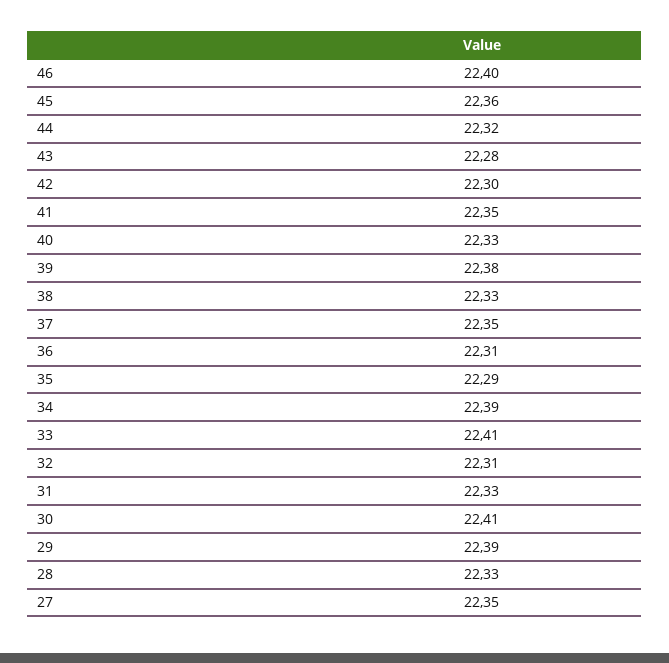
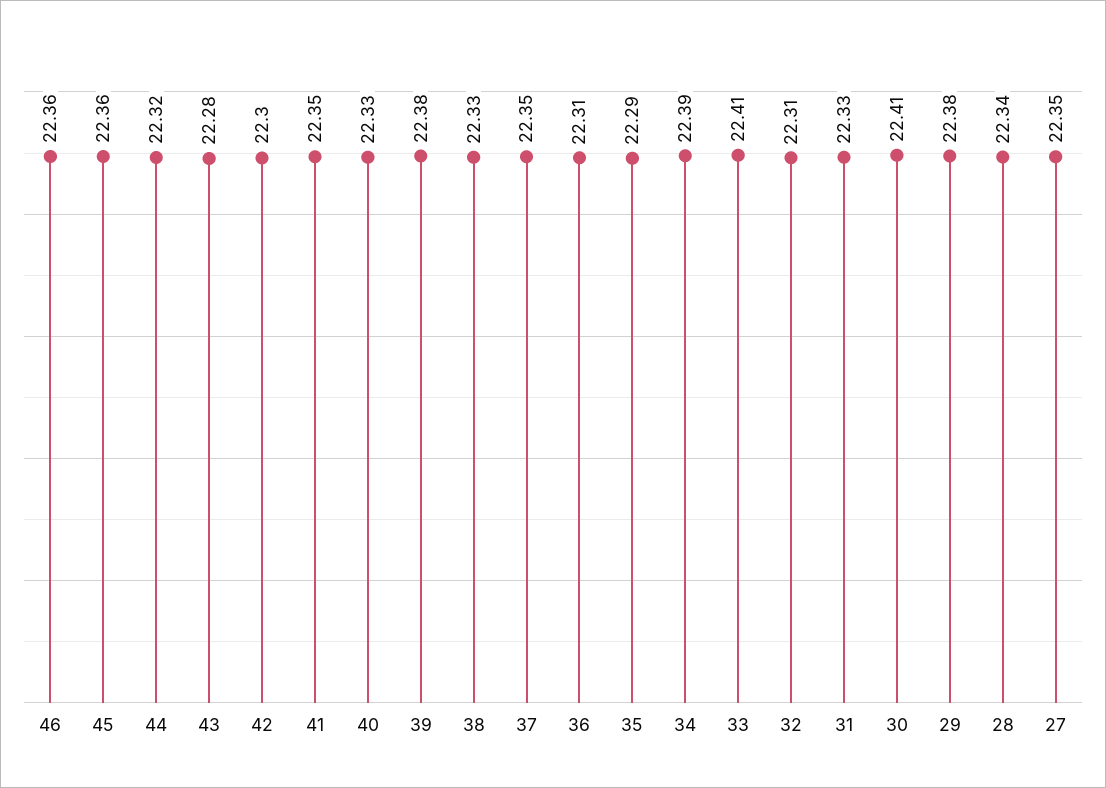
46: 22.4 -> 22.36
29: 22.39 -> 22.38
28: 22.33 -> 22.34

